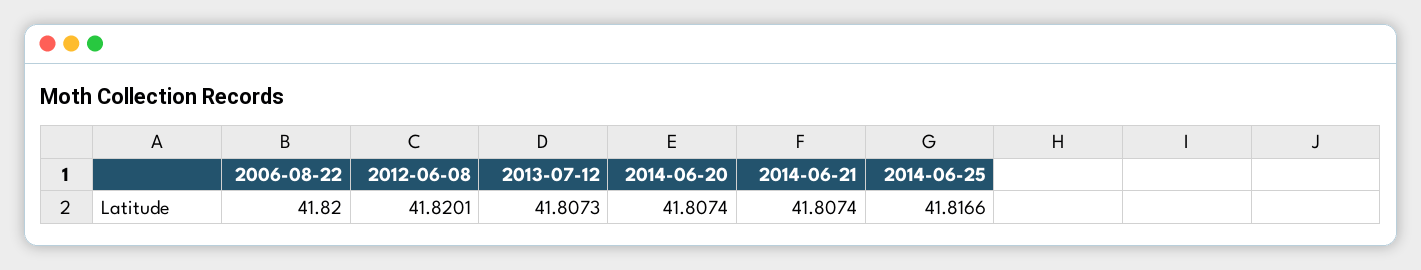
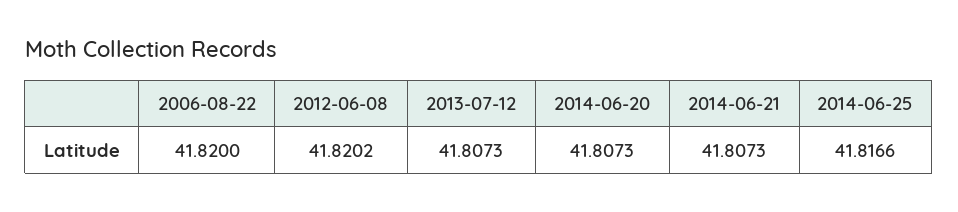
2012-06-08: 41.8201 -> 41.8202
2014-06-20: 41.8074 -> 41.8073
2014-06-21: 41.8074 -> 41.8073

